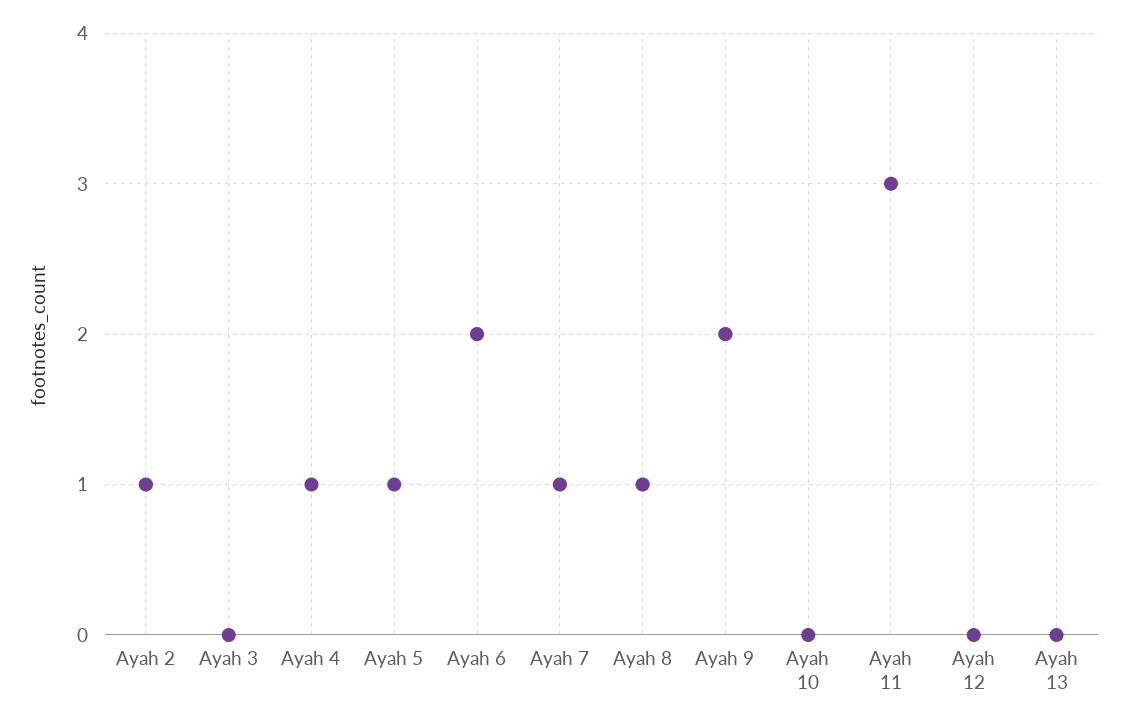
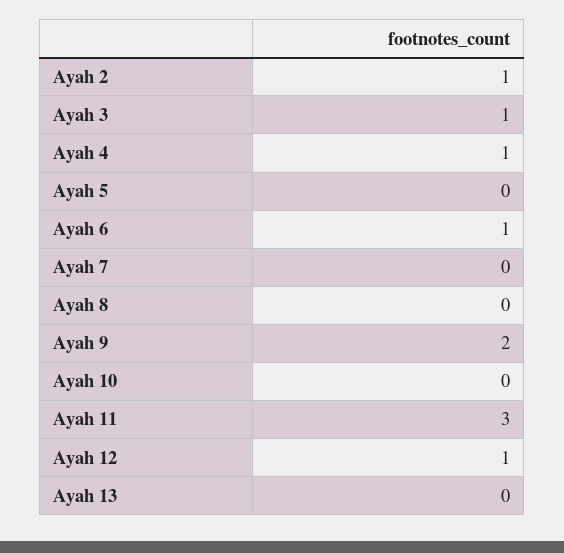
Ayah 3: 0 -> 1
Ayah 5: 1 -> 0
Ayah 6: 2 -> 1
Ayah 7: 1 -> 0
Ayah 8: 1 -> 0
Ayah 12: 0 -> 1

